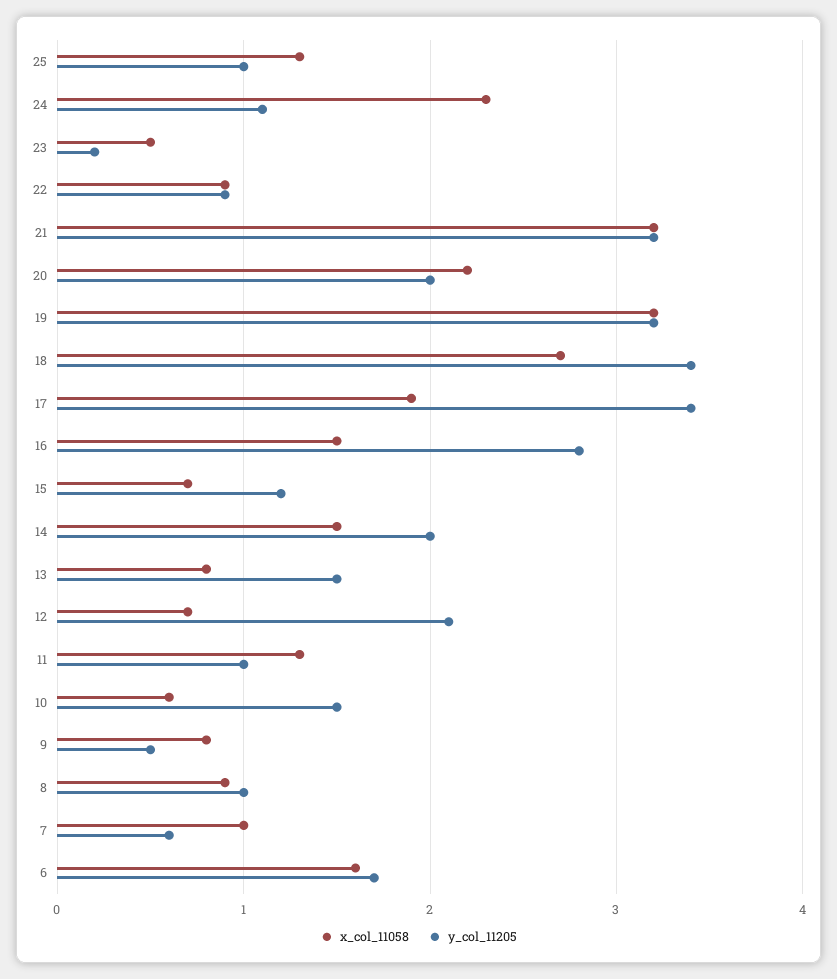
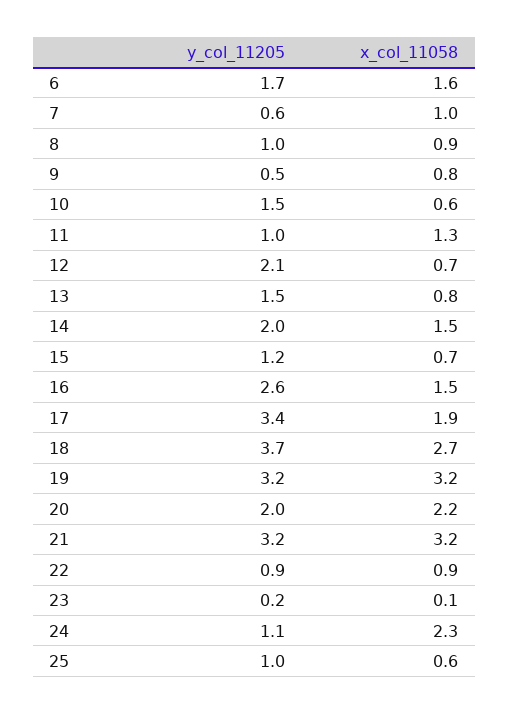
x_col_11058, 25: 1.3 -> 0.6
x_col_11058, 23: 0.5 -> 0.1
y_col_11205, 18: 3.4 -> 3.7
y_col_11205, 16: 2.8 -> 2.6

